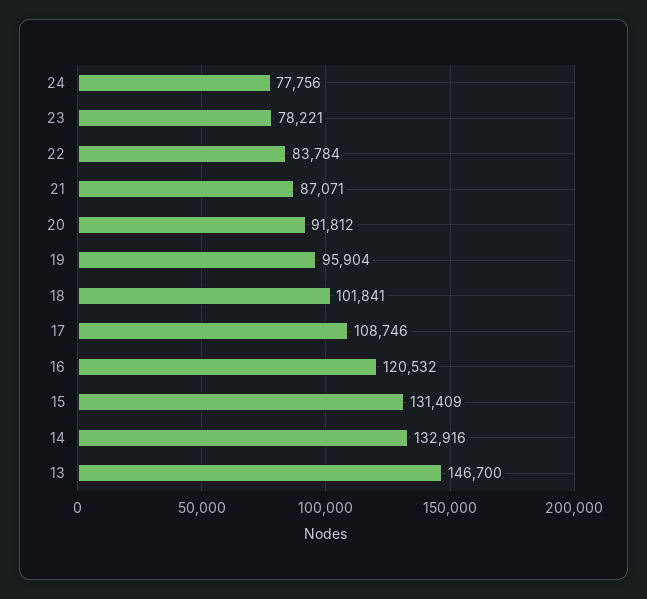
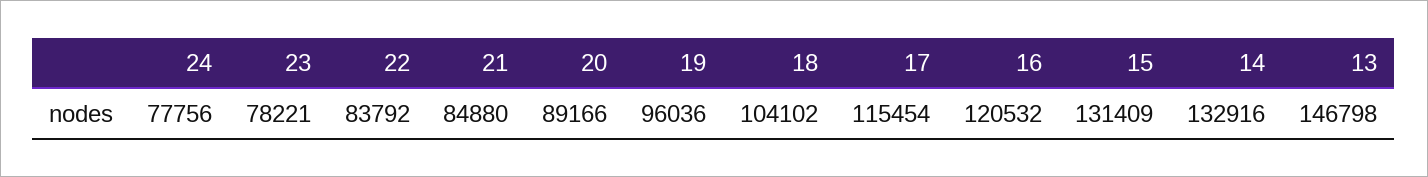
22: 83784 -> 83792
21: 87071 -> 84880
20: 91812 -> 89166
19: 95904 -> 96036
18: 101841 -> 104102
17: 108746 -> 115454
13: 146700 -> 146798

